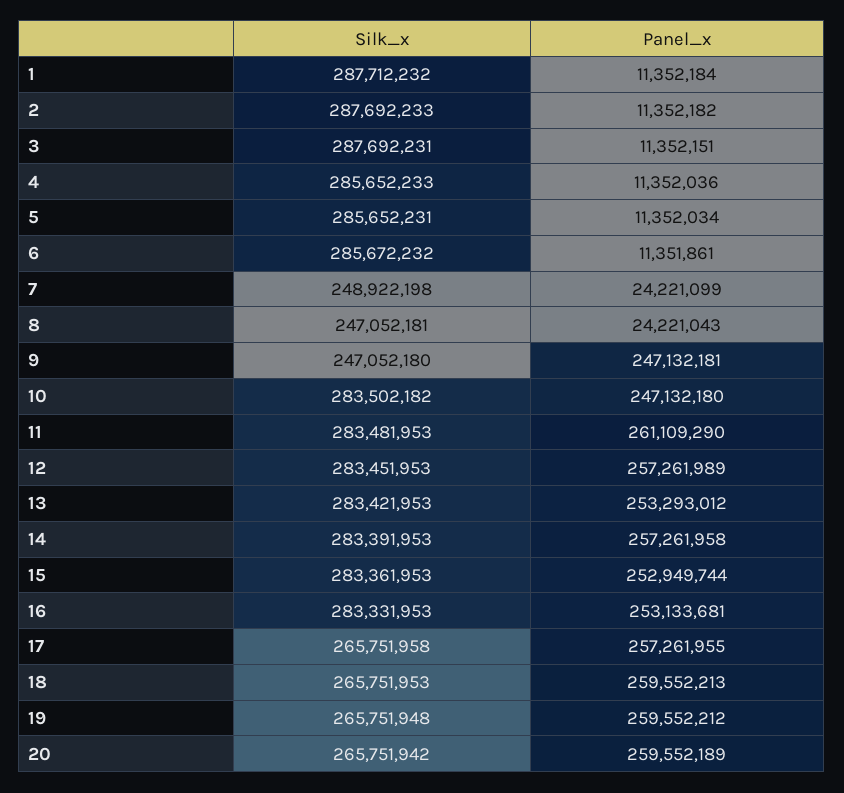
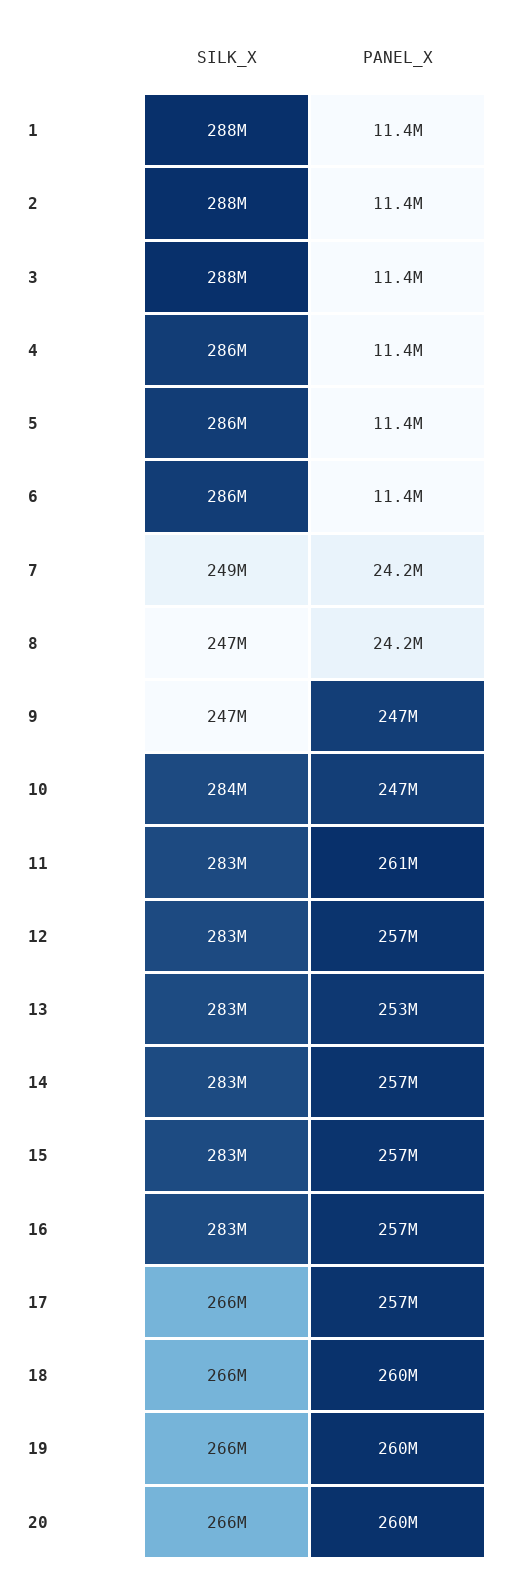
Panel_x, 15: 252949744 -> 257000000
Panel_x, 16: 253133681 -> 257000000

